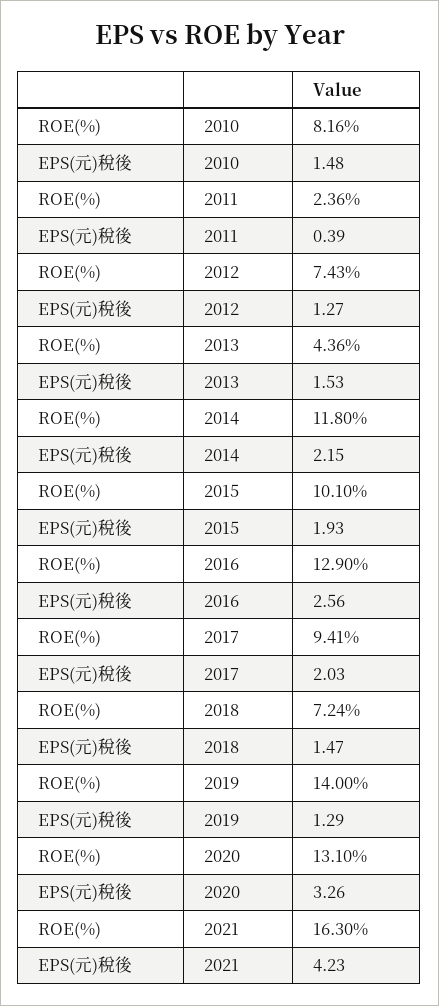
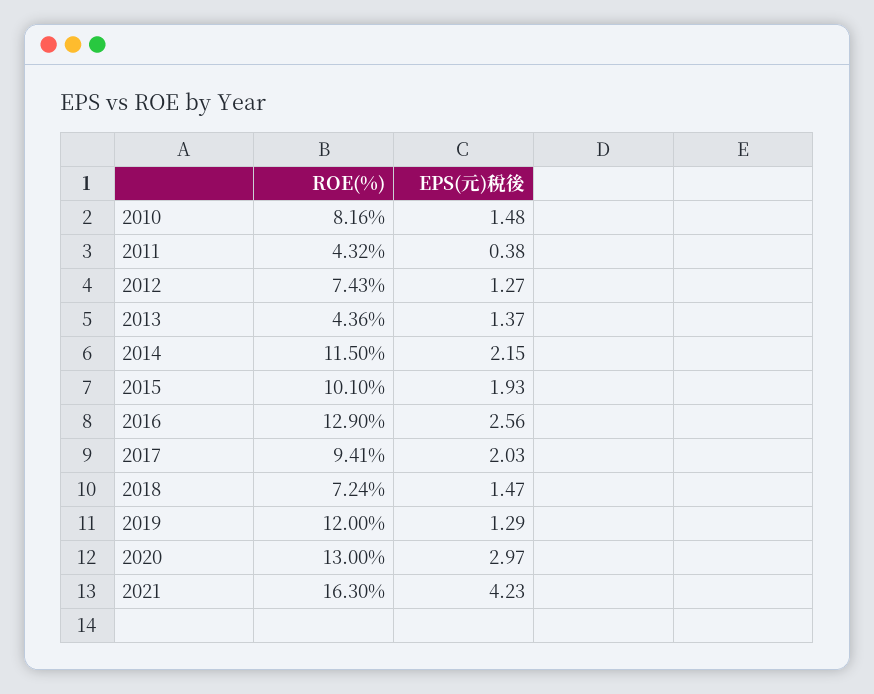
ROE(%), 2011: 2.36 -> 4.32
EPS(元)稅後, 2011: 0.39 -> 0.38
EPS(元)稅後, 2013: 1.53 -> 1.37
ROE(%), 2014: 11.8 -> 11.5
ROE(%), 2019: 14 -> 12
ROE(%), 2020: 13.1 -> 13
EPS(元)稅後, 2020: 3.26 -> 2.97

